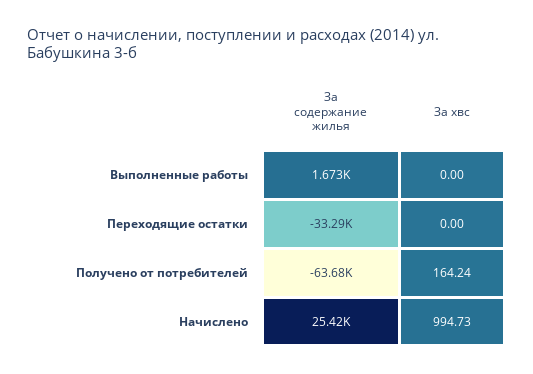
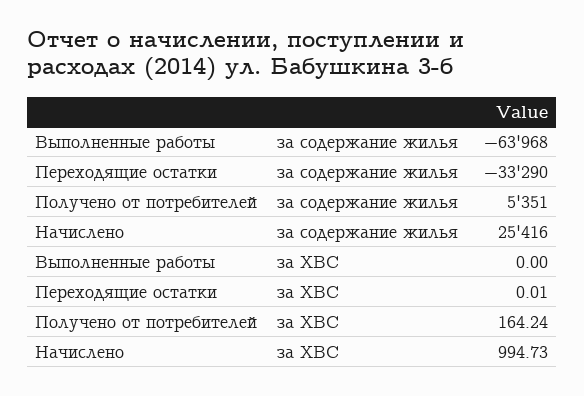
За содержание жилья, Выполненные работы: 1673 -> -63968
За хвс, Переходящие остатки: 0 -> 0.01
За содержание жилья, Получено от потребителей: -63680 -> 5351

